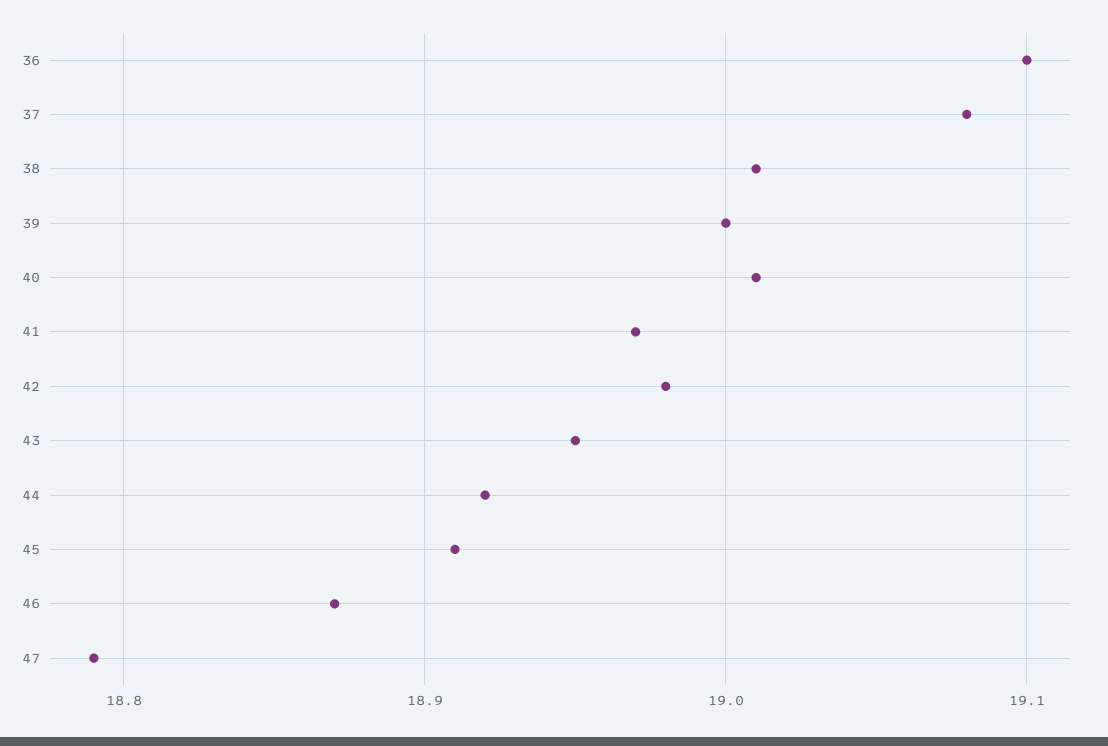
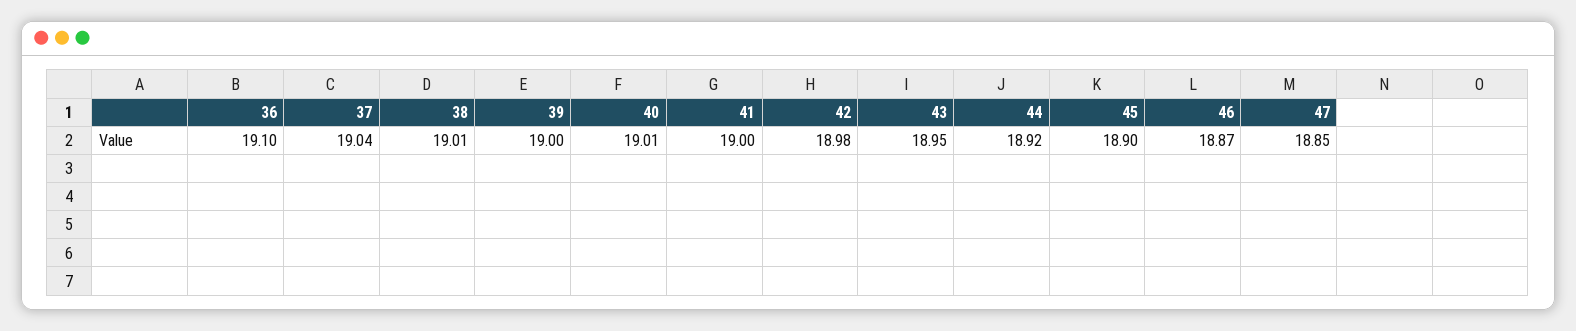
37: 19.08 -> 19.04
41: 18.97 -> 19
45: 18.91 -> 18.9
47: 18.79 -> 18.85

